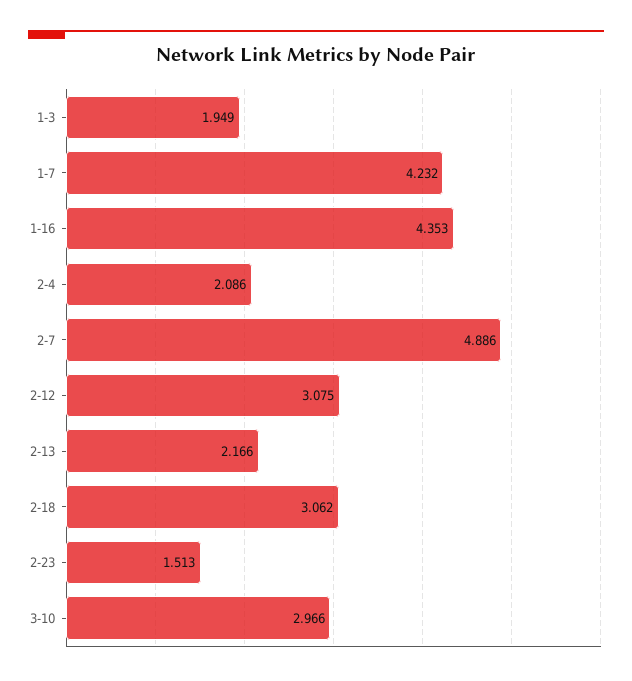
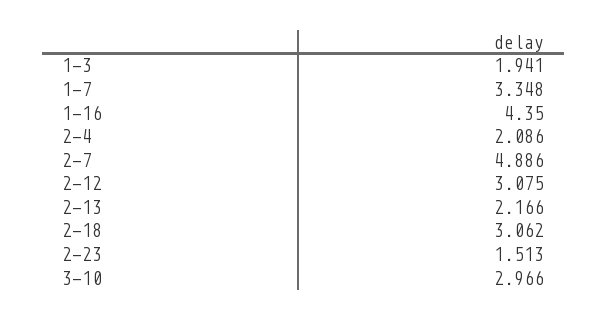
1-3: 1.949 -> 1.941
1-7: 4.232 -> 3.348
1-16: 4.353 -> 4.35

